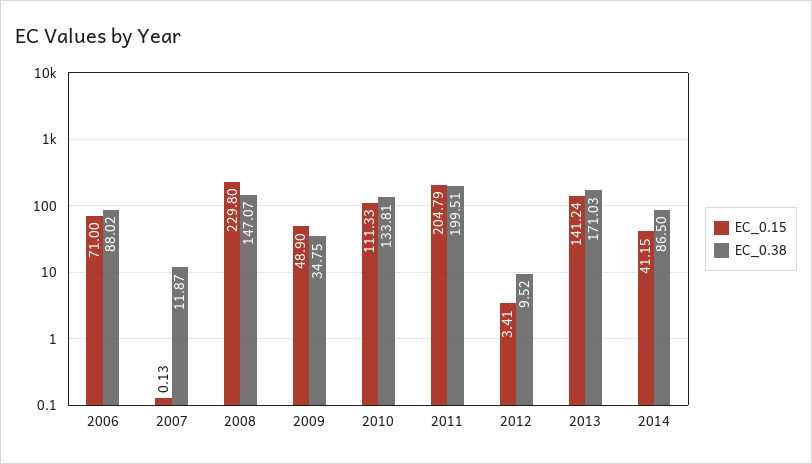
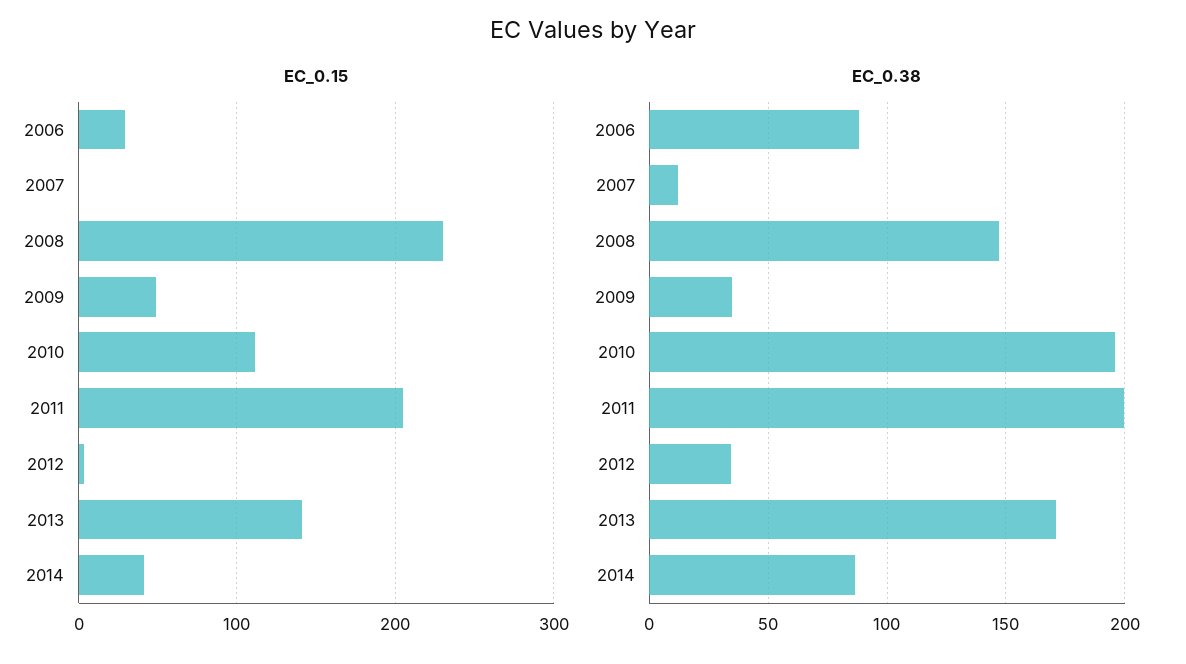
EC_0.15, 2006: 71 -> 30
EC_0.38, 2010: 133.81 -> 195
EC_0.38, 2012: 9.52 -> 35

